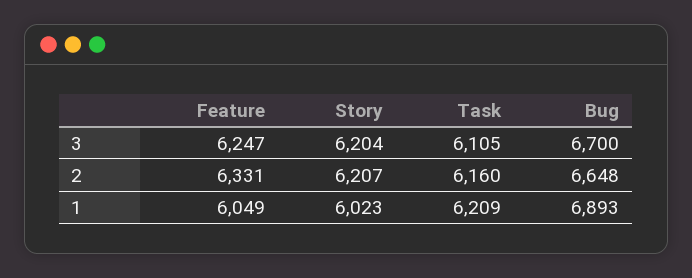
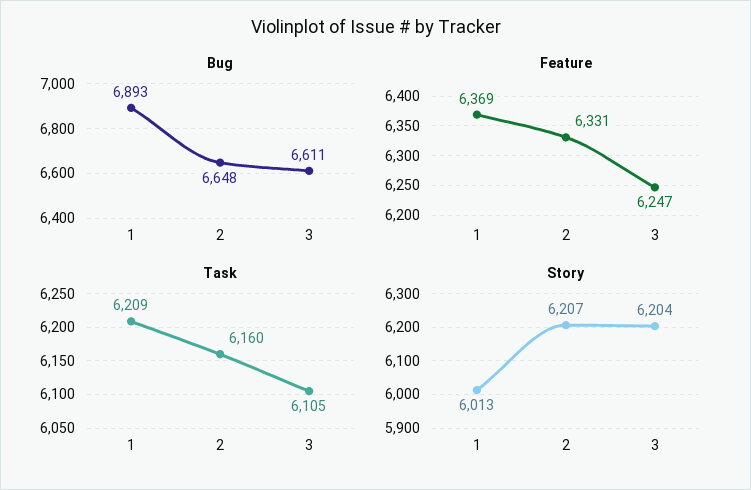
Bug, 3: 6700 -> 6611
Feature, 1: 6049 -> 6369
Story, 1: 6023 -> 6013

